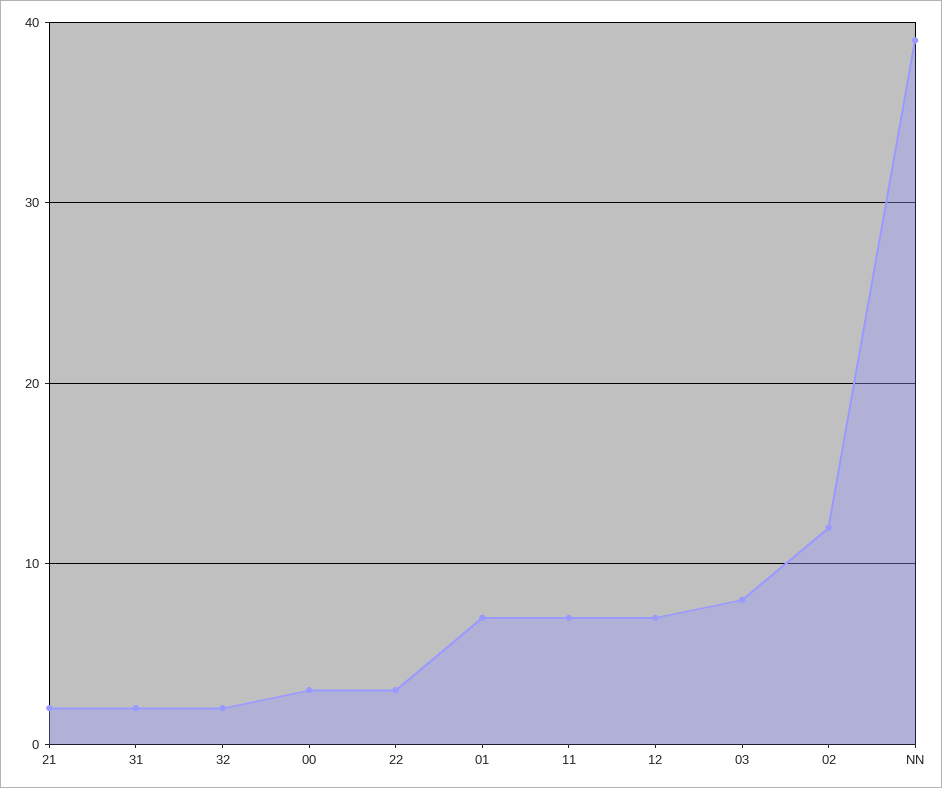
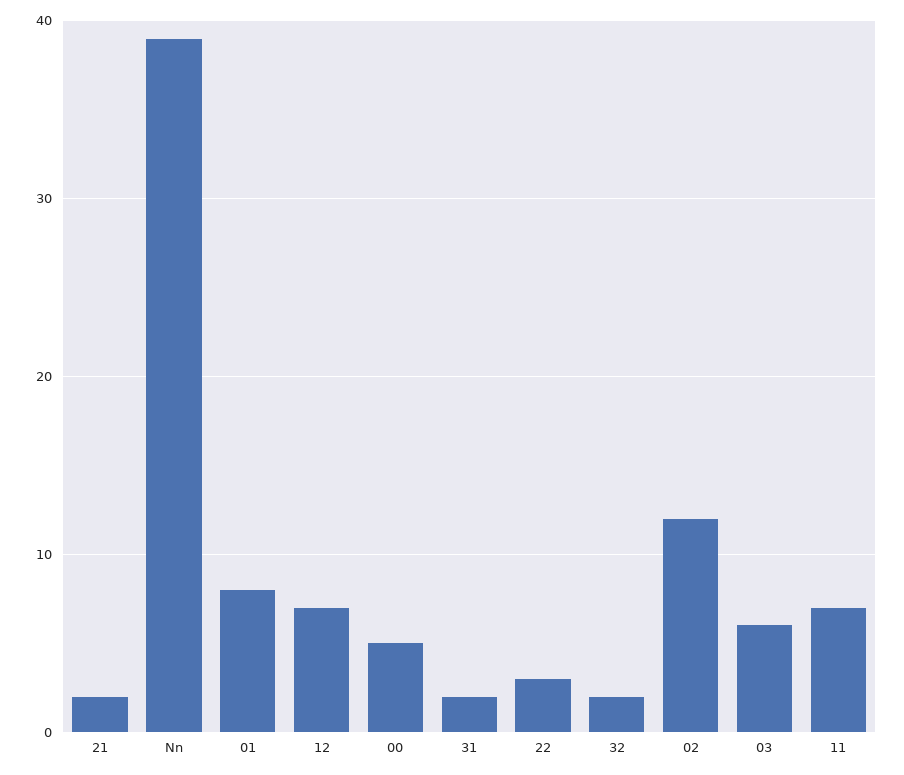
00: 3 -> 5
01: 7 -> 8
03: 8 -> 6

